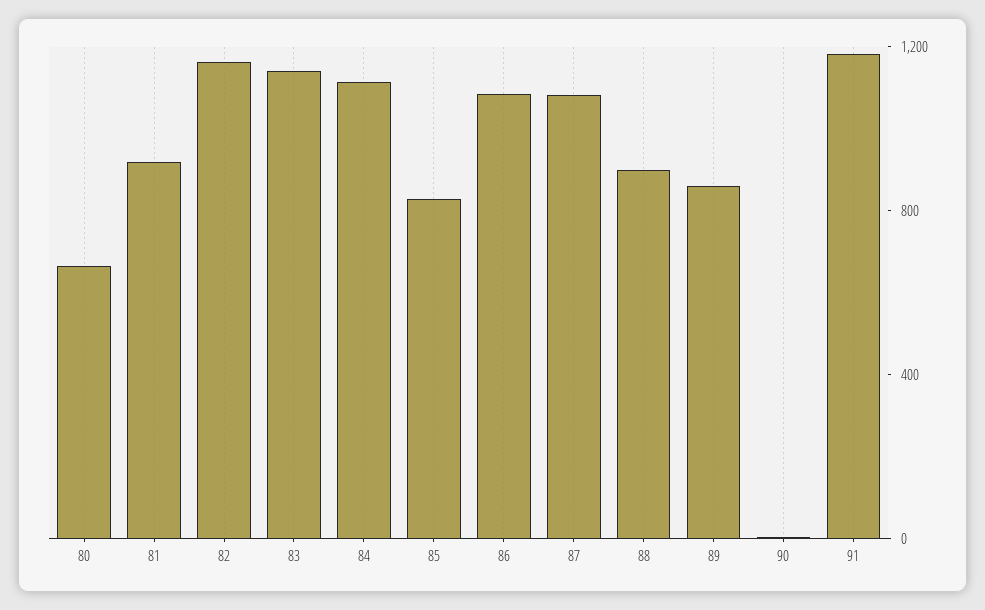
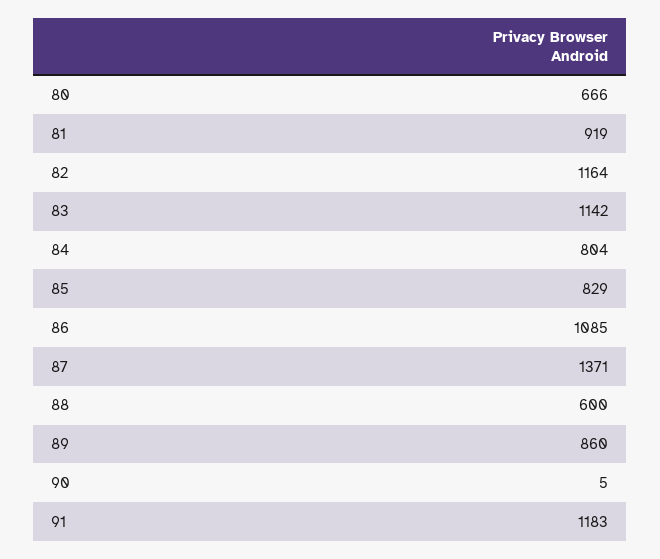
84: 1100 -> 804
87: 1100 -> 1371
88: 900 -> 600

